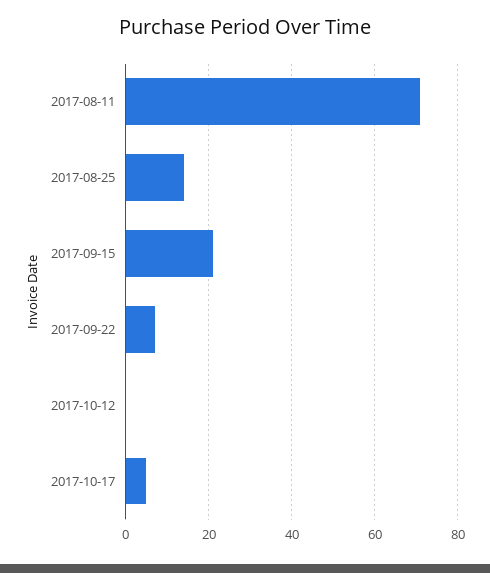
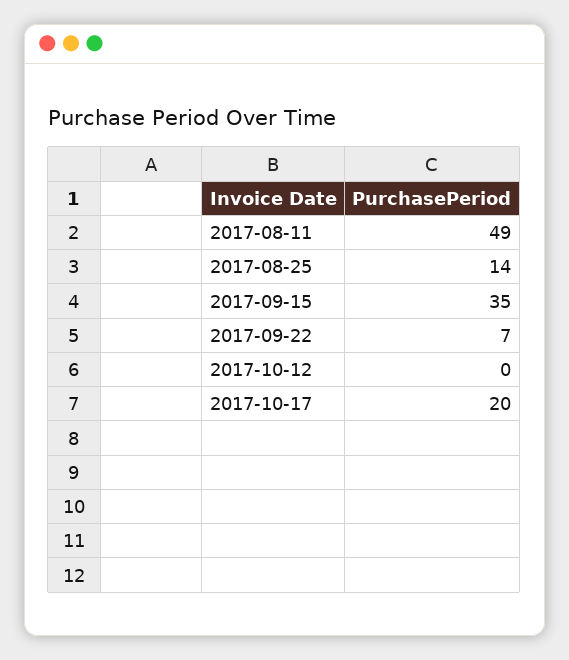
2017-08-11: 70 -> 49
2017-09-15: 20 -> 35
2017-10-17: 5 -> 20

